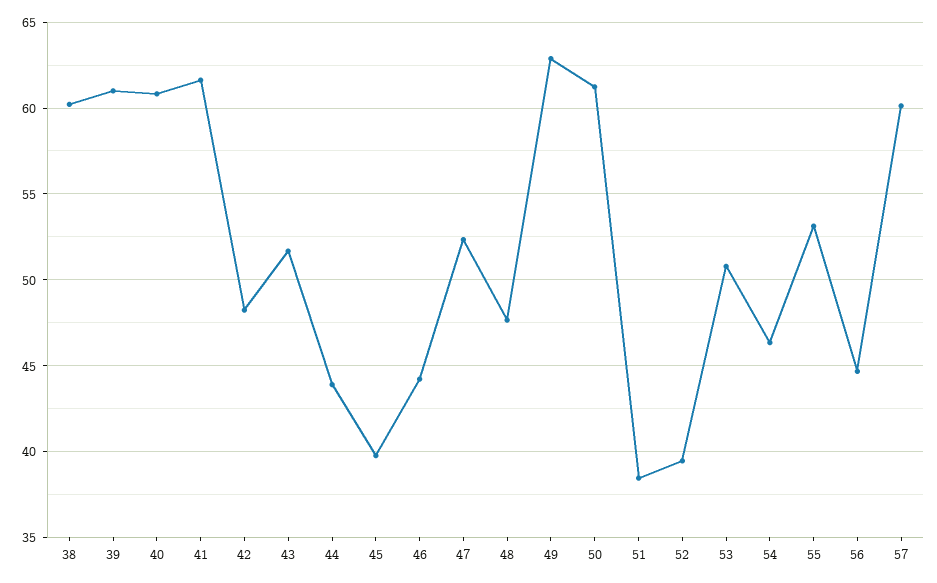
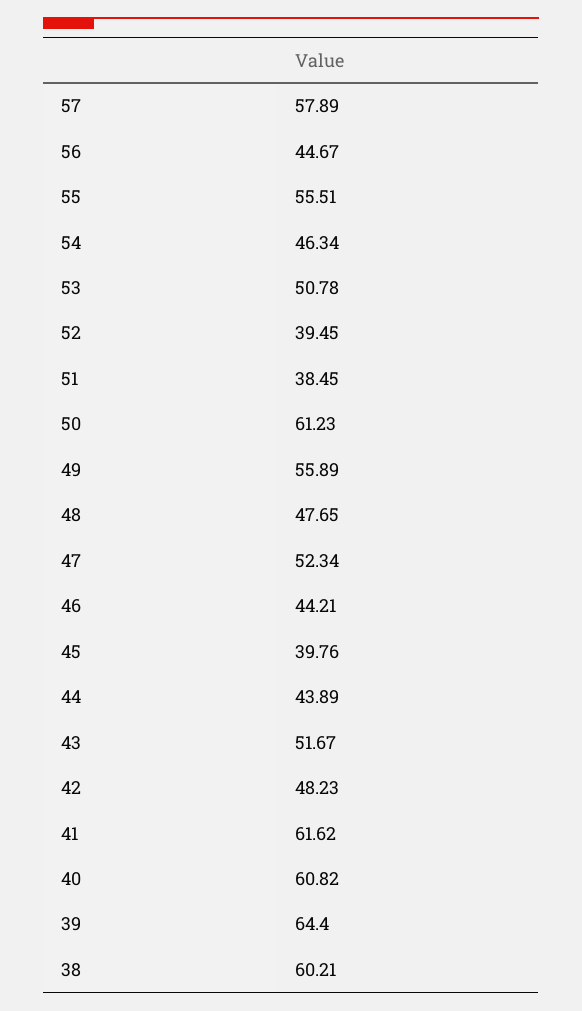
39: 61 -> 64.4
49: 63 -> 55.89
55: 53 -> 55.51
57: 60 -> 57.89

